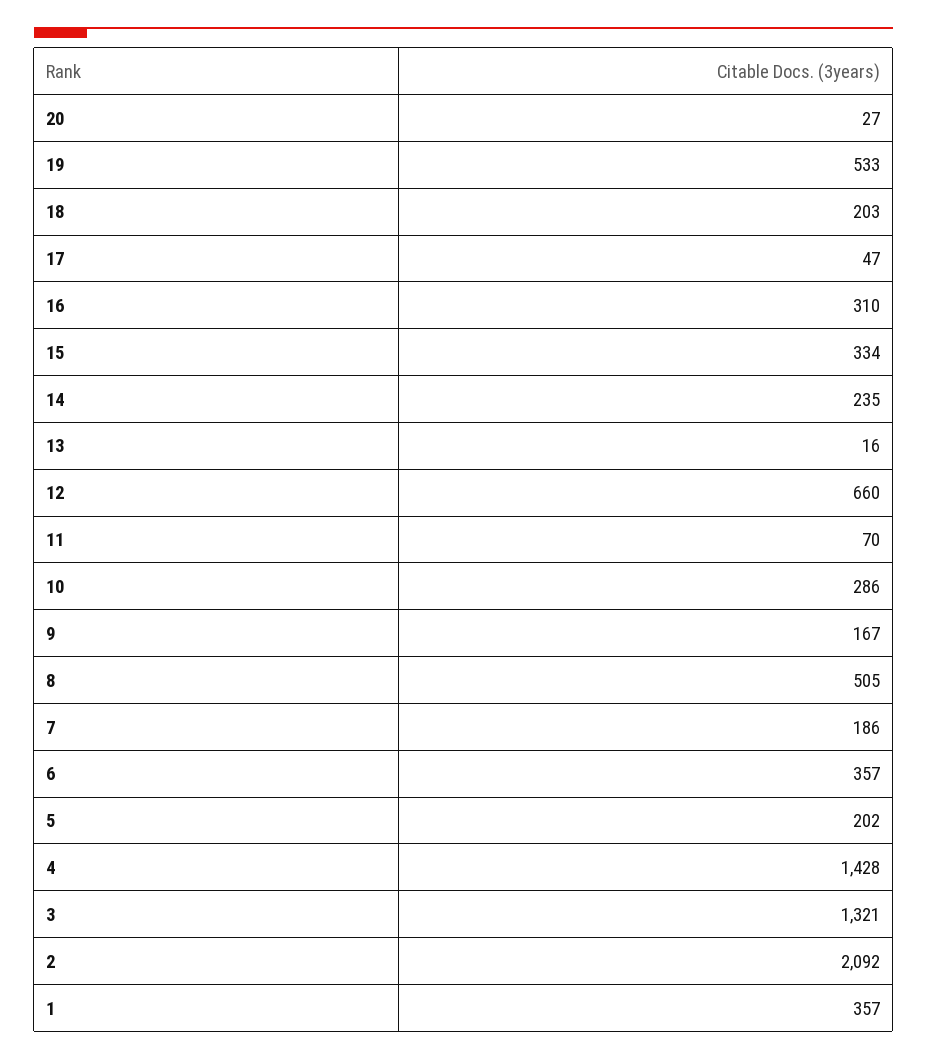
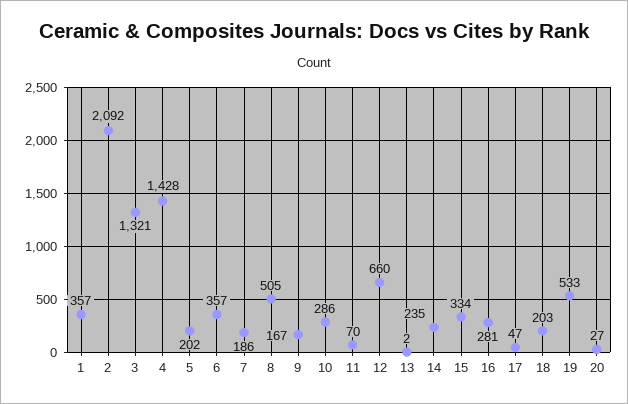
16: 310 -> 281
13: 16 -> 2

